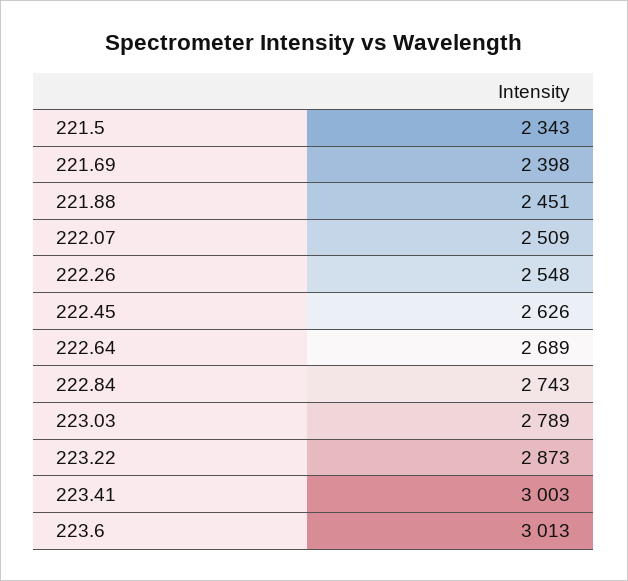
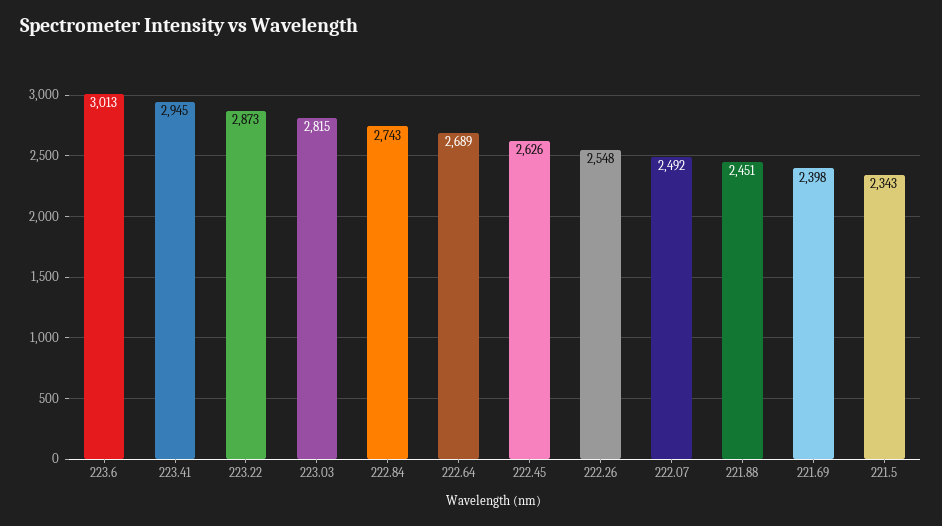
222.07: 2509 -> 2492
223.03: 2789 -> 2815
223.41: 3003 -> 2945

